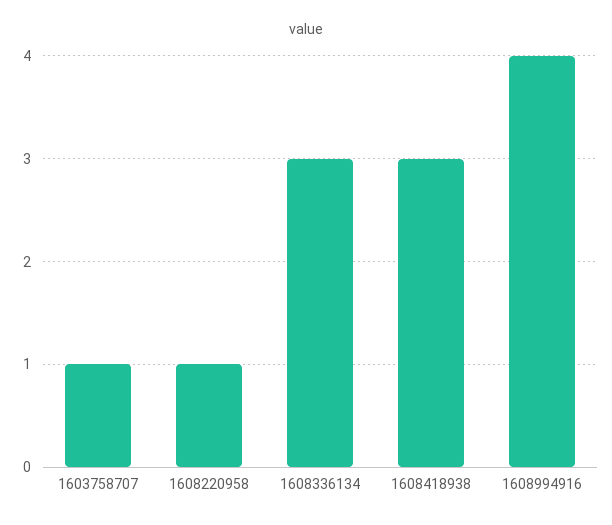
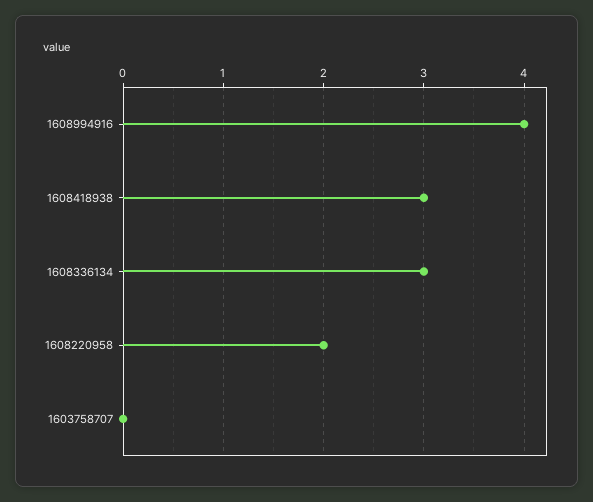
1603758707: 1 -> 0
1608220958: 1 -> 2

